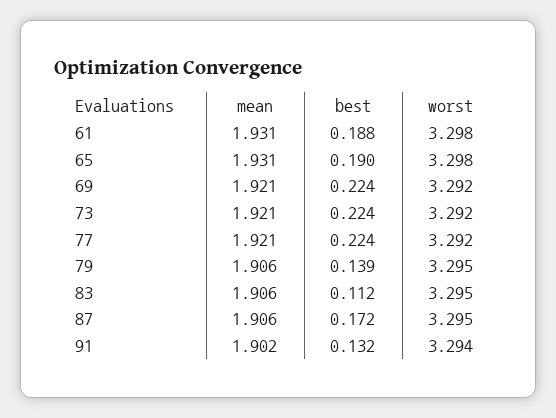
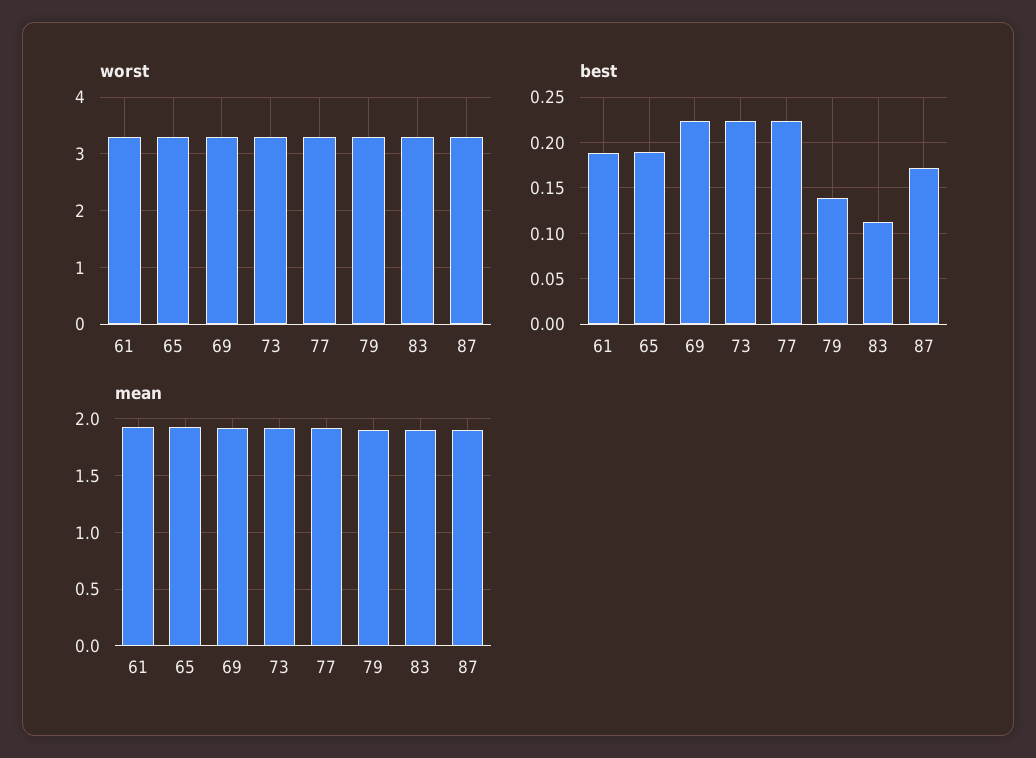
mean, 91: 1.902 -> none
best, 91: 0.132 -> none
worst, 91: 3.294 -> none

